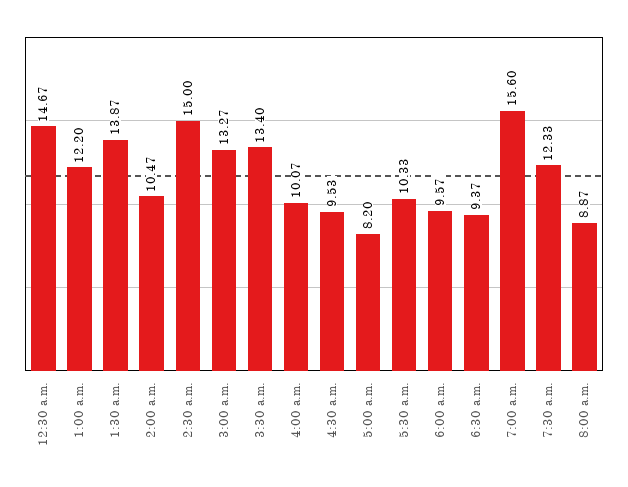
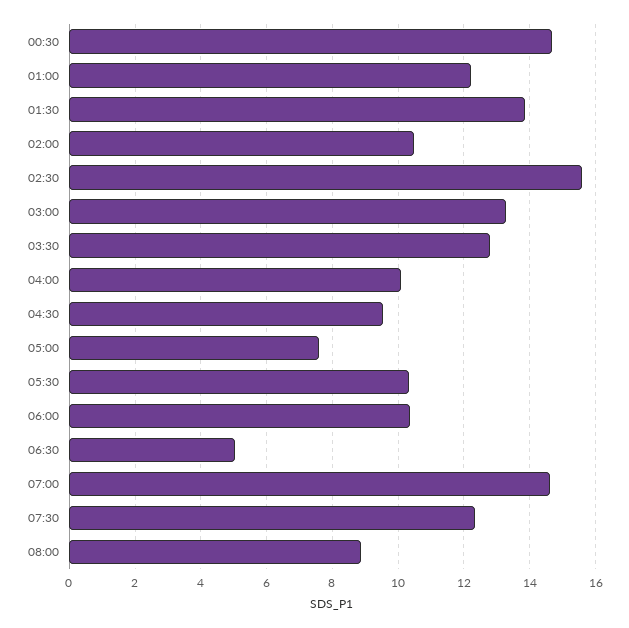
2:30 a.m.: 15 -> 15.6
3:30 a.m.: 13.4 -> 12.8
5:00 a.m.: 8.2 -> 7.6
6:00 a.m.: 9.57 -> 10.4
6:30 a.m.: 9.37 -> 5
7:00 a.m.: 15.6 -> 14.6

